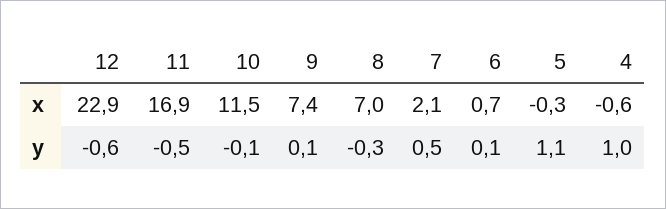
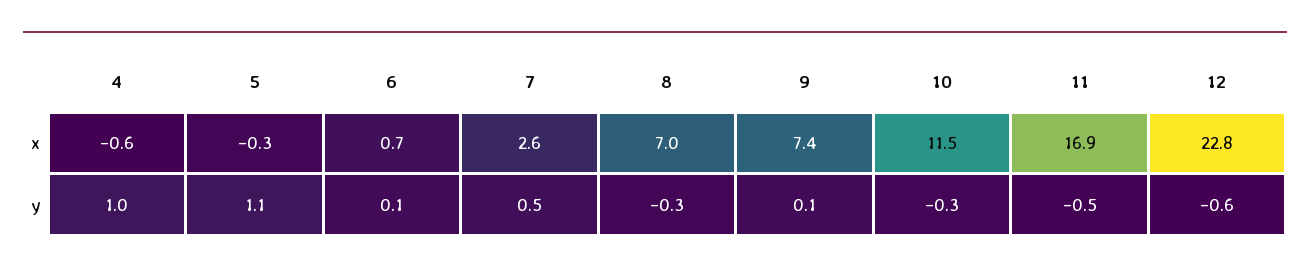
12, x: 22.9 -> 22.8
7, x: 2.1 -> 2.6
10, y: -0.1 -> -0.3

